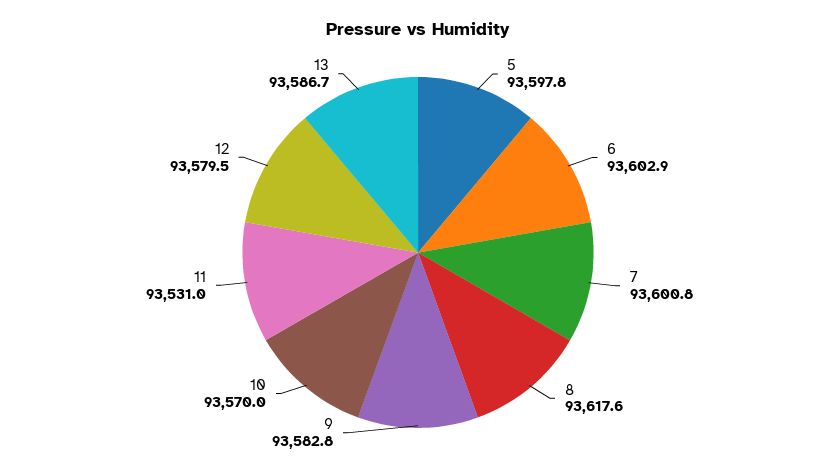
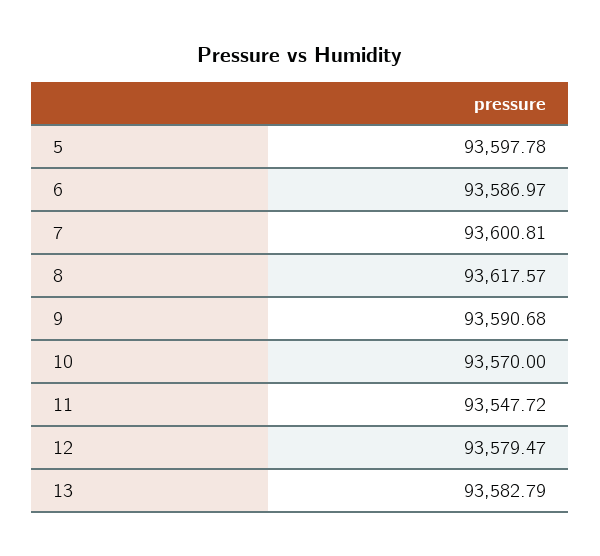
6: 93602.9 -> 93586.97
9: 93582.8 -> 93590.68
11: 93531 -> 93547.72
13: 93586.7 -> 93582.79

